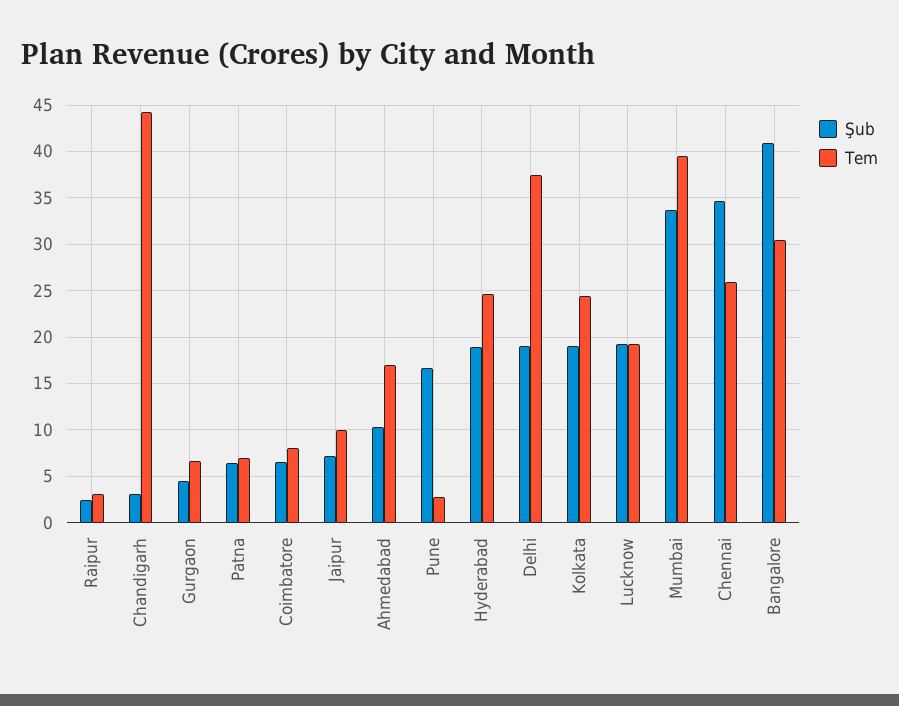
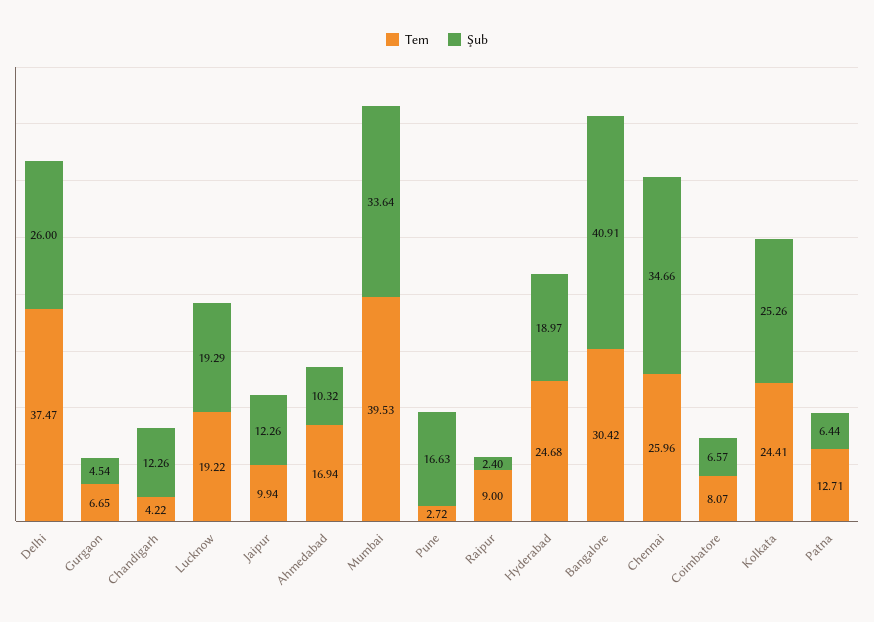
Tem, Raipur: 3 -> 9
Şub, Chandigarh: 3 -> 12.26
Tem, Chandigarh: 44 -> 4.22
Tem, Patna: 7 -> 12.71
Şub, Jaipur: 7 -> 12.26
Şub, Delhi: 19 -> 26
Şub, Kolkata: 19 -> 25.26

